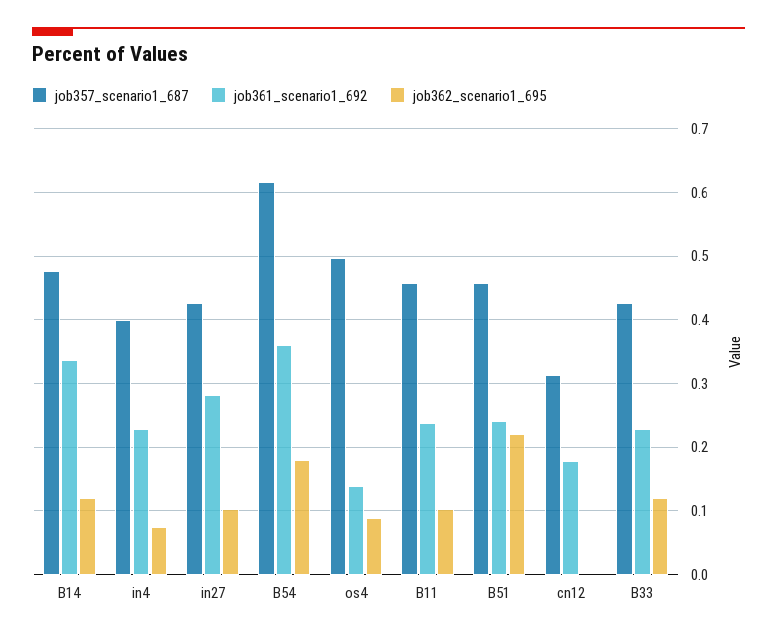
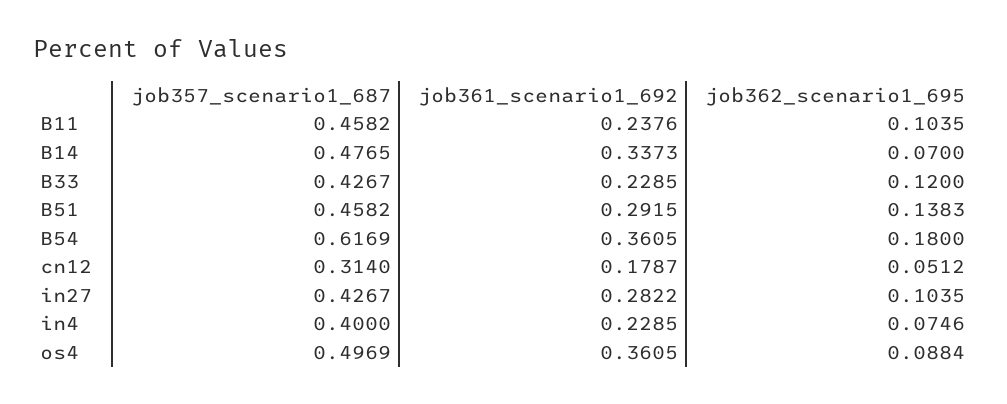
job362_scenario1_695, B14: 0.12 -> 0.07
job361_scenario1_692, os4: 0.14 -> 0.3605
job361_scenario1_692, B51: 0.24 -> 0.2915
job362_scenario1_695, B51: 0.22 -> 0.1383
job362_scenario1_695, cn12: 0 -> 0.0512

